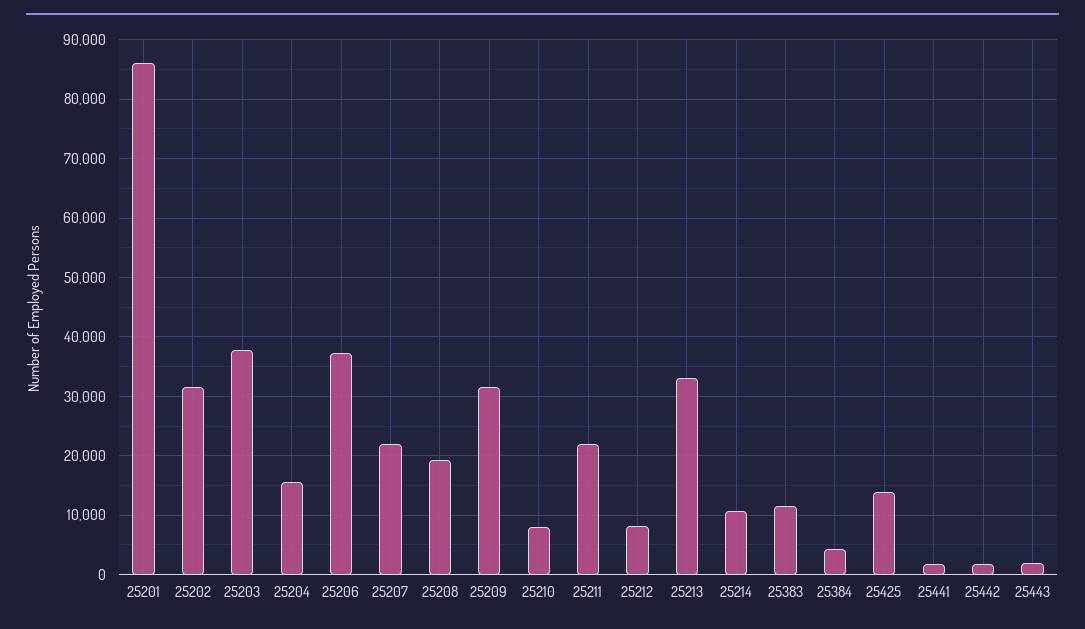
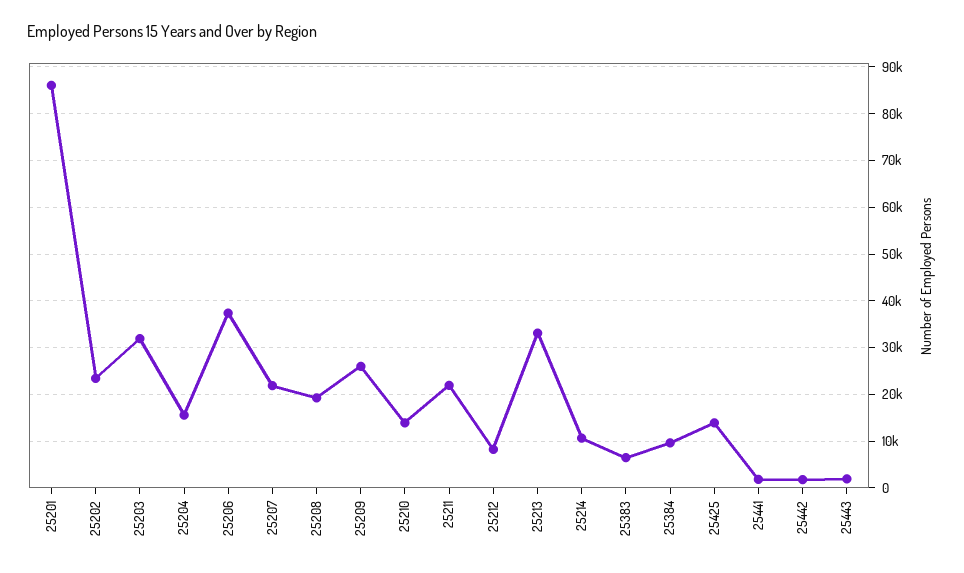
25202: 32000 -> 24000
25203: 38000 -> 32000
25209: 32000 -> 26000
25210: 8000 -> 14000
25383: 12000 -> 6000
25384: 4000 -> 10000

